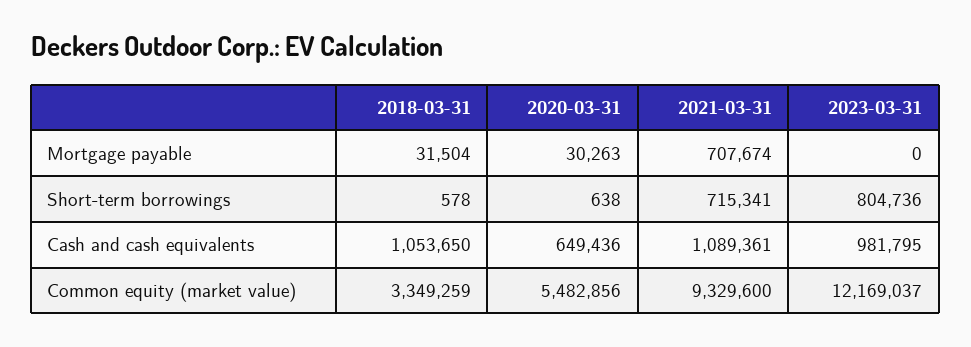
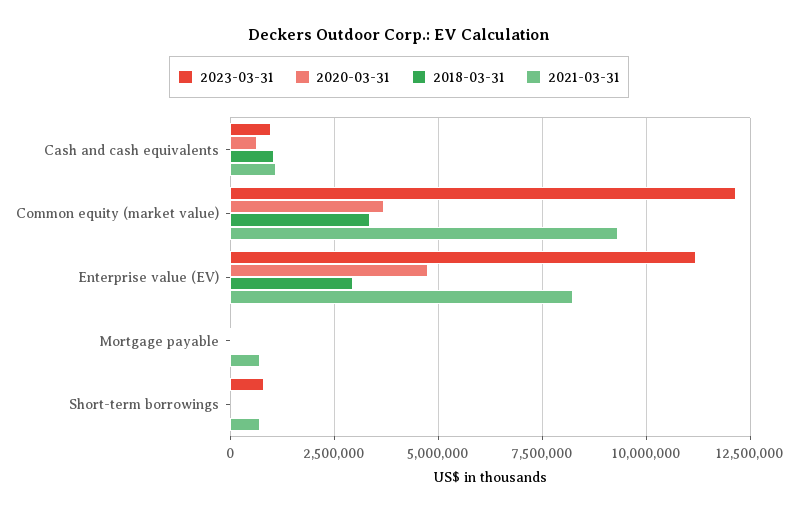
2020-03-31, Common equity (market value): 5482856 -> 3750000
2023-03-31, Enterprise value (EV): none -> 11250000
2020-03-31, Enterprise value (EV): none -> 4750000
2018-03-31, Enterprise value (EV): none -> 3000000
2021-03-31, Enterprise value (EV): none -> 8250000

